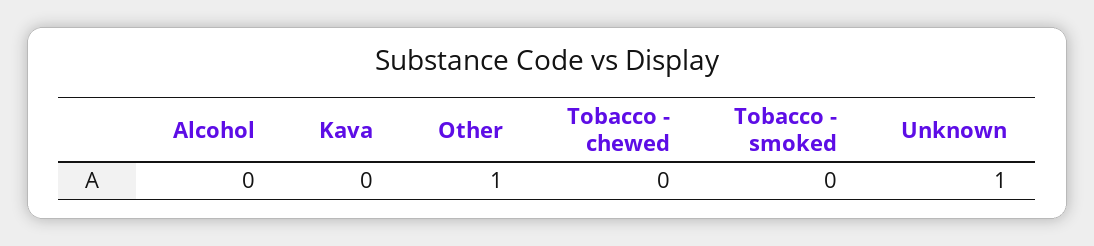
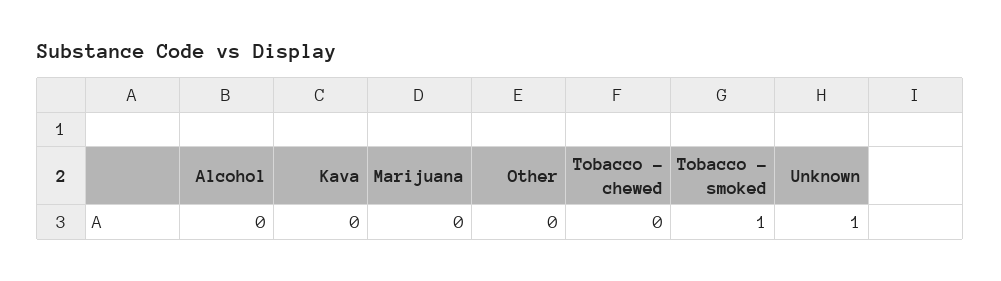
Other: 1 -> 0
Tobacco - smoked: 0 -> 1
Marijuana: none -> 0

